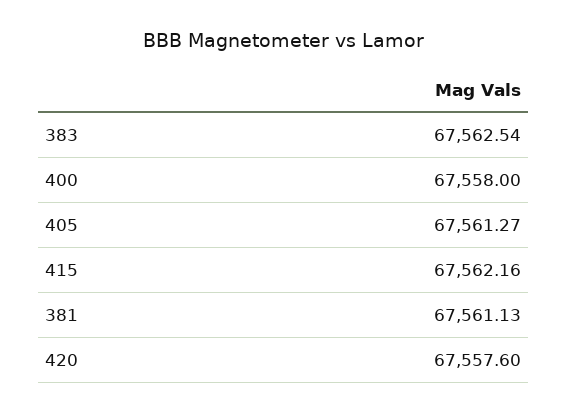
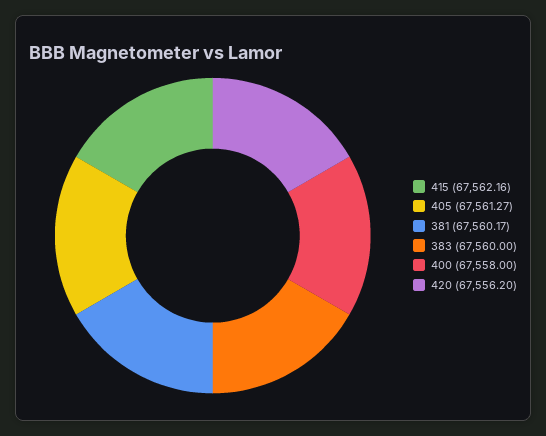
383: 67562.54 -> 67560
381: 67561.13 -> 67560.17
420: 67557.6 -> 67556.2

